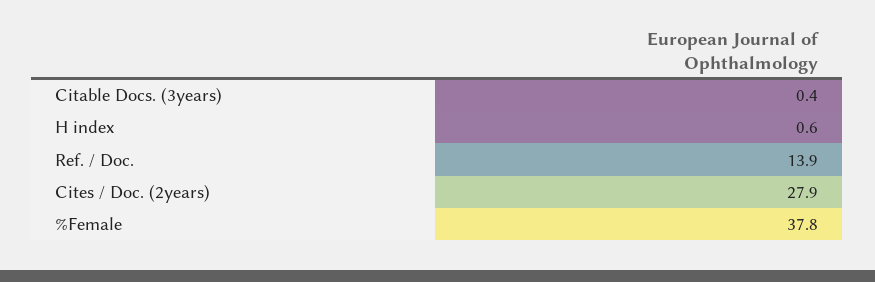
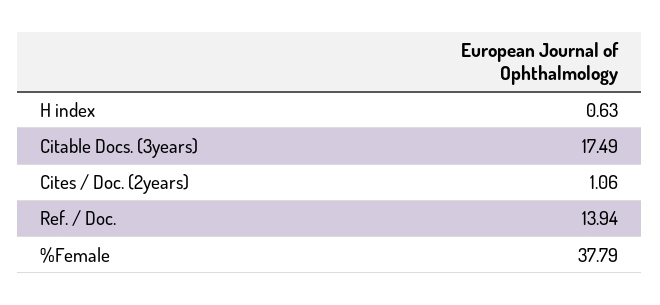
Citable Docs. (3years): 0.4 -> 17.49
Cites / Doc. (2years): 27.9 -> 1.06

